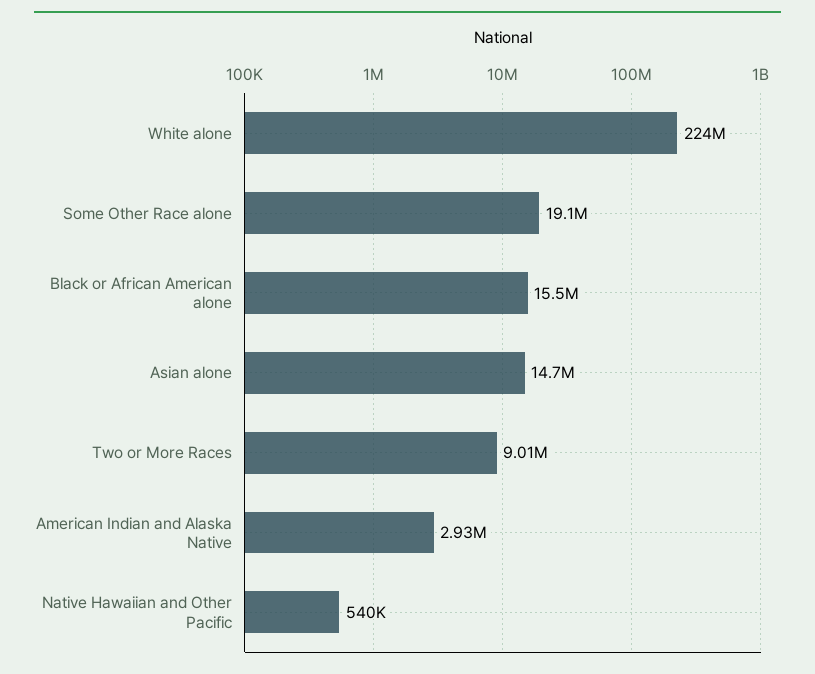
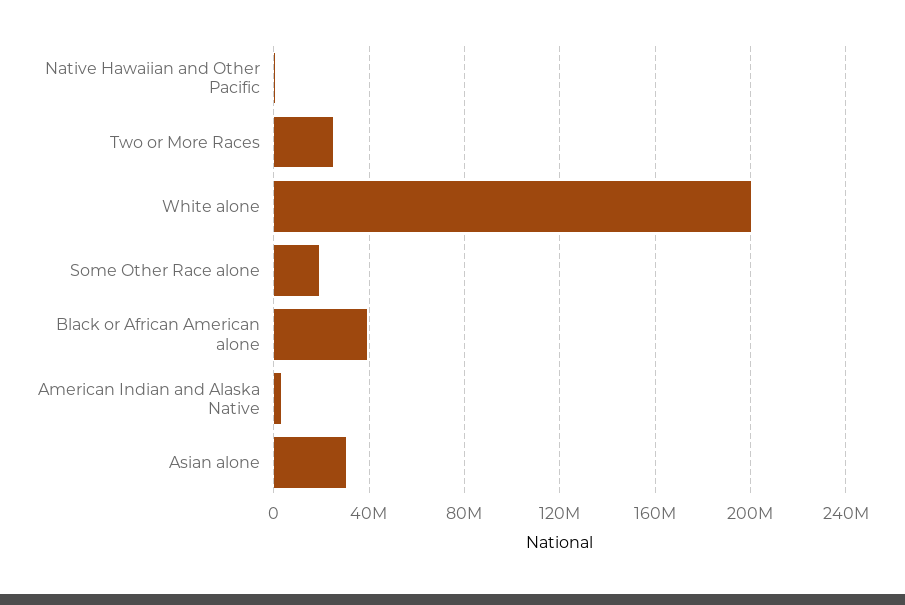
White alone: 224000000 -> 200000000
Black or African American alone: 15500000 -> 40000000
Asian alone: 14700000 -> 30000000
Two or More Races: 9010000 -> 25000000

